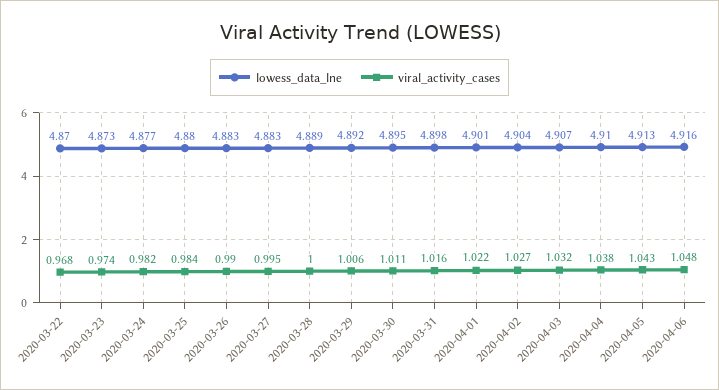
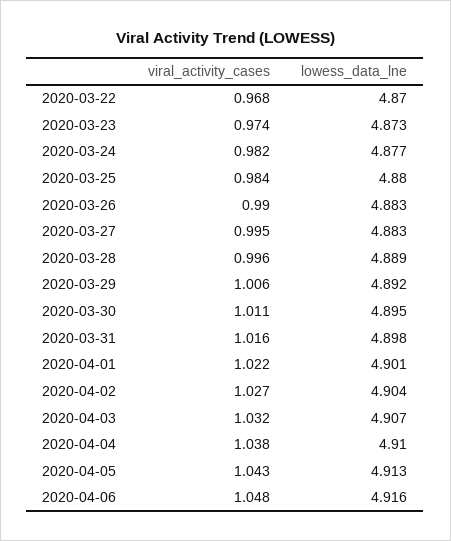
viral_activity_cases, 2020-03-28: 1 -> 0.996

